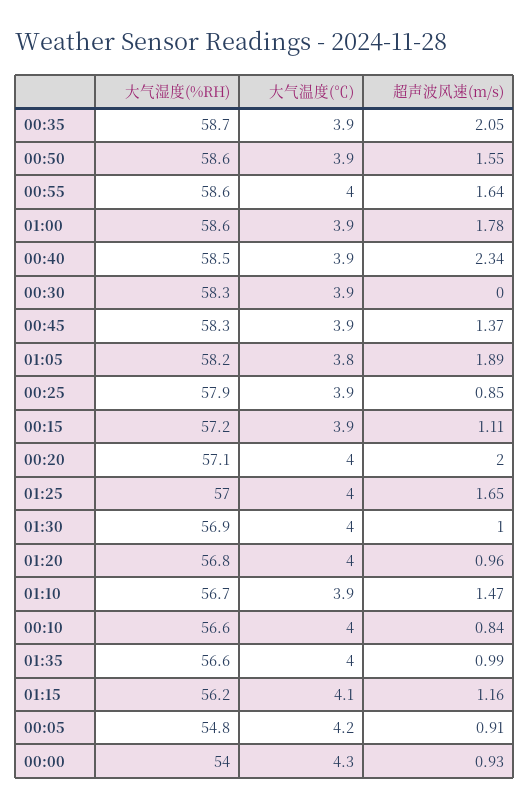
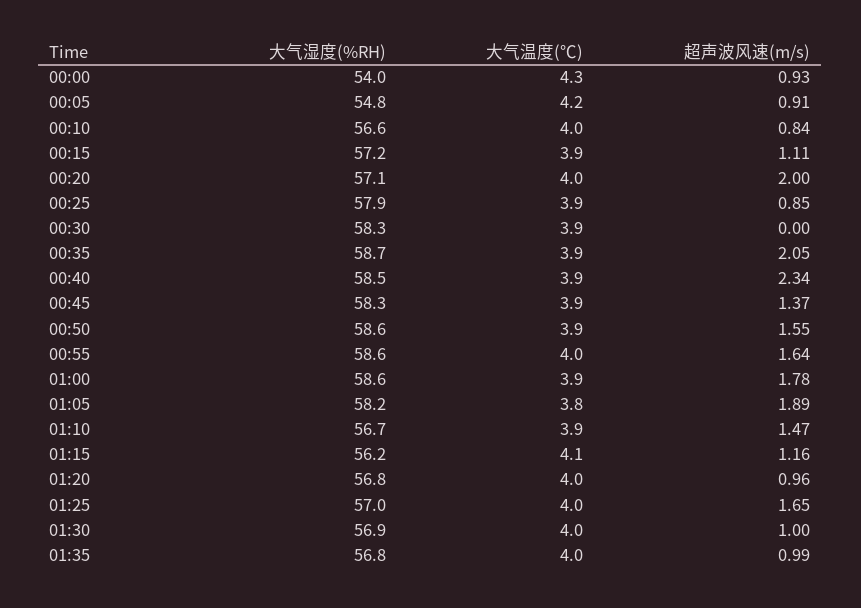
大气湿度(%RH), 01:35: 56.6 -> 56.8

